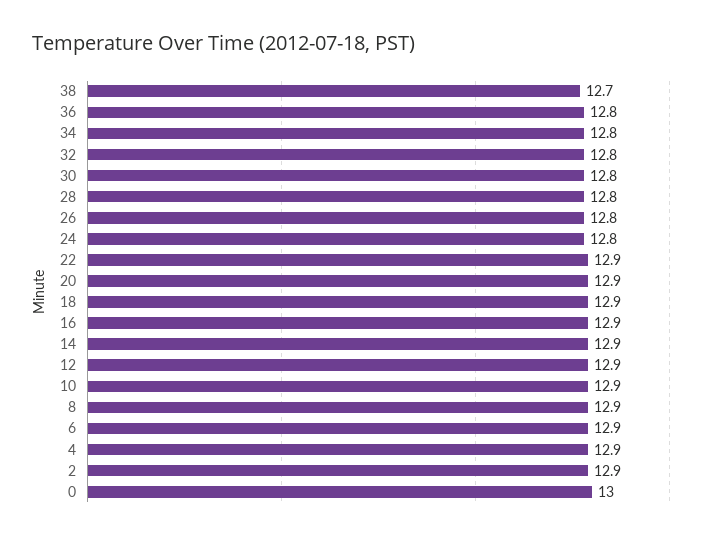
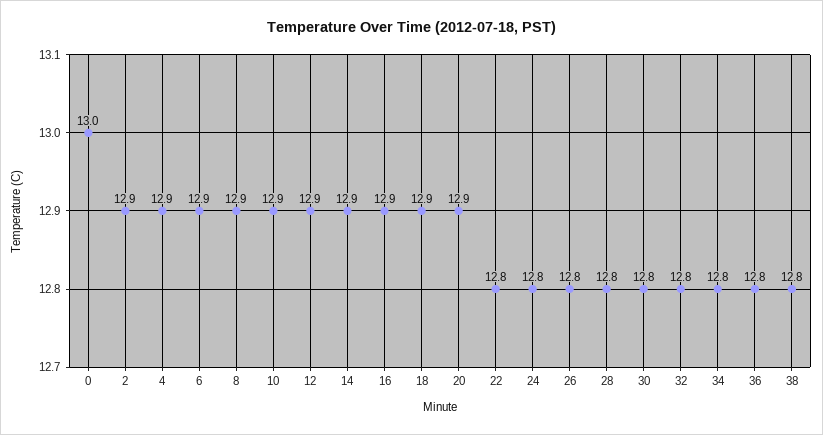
38: 12.7 -> 12.8
22: 12.9 -> 12.8

